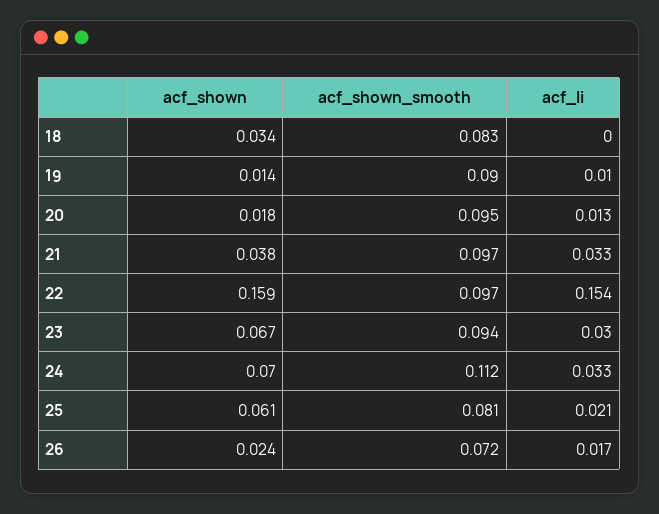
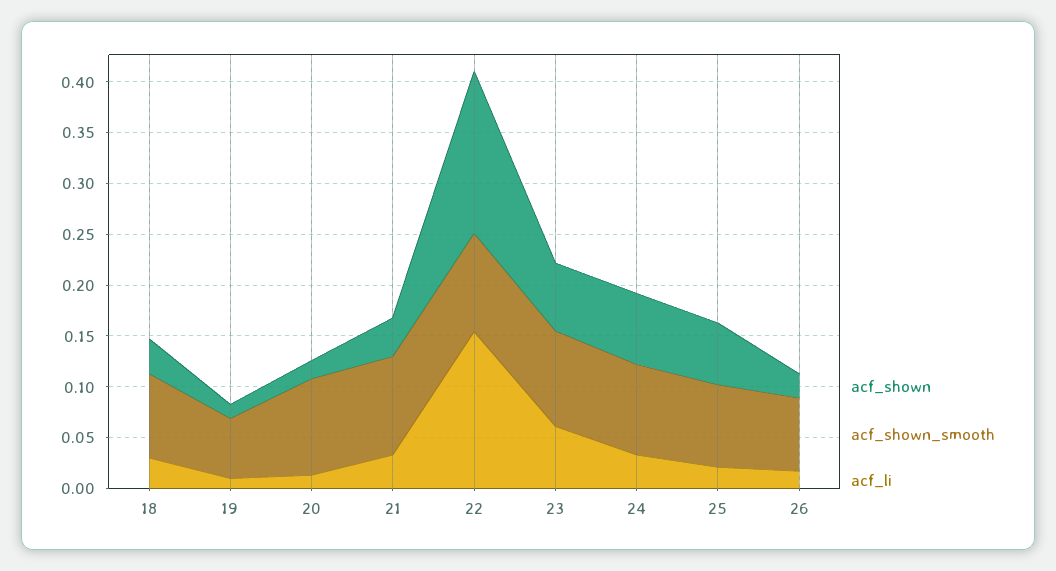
acf_li, 18: 0 -> 0.03
acf_shown_smooth, 19: 0.09 -> 0.06
acf_li, 23: 0.03 -> 0.06
acf_shown_smooth, 24: 0.112 -> 0.09

